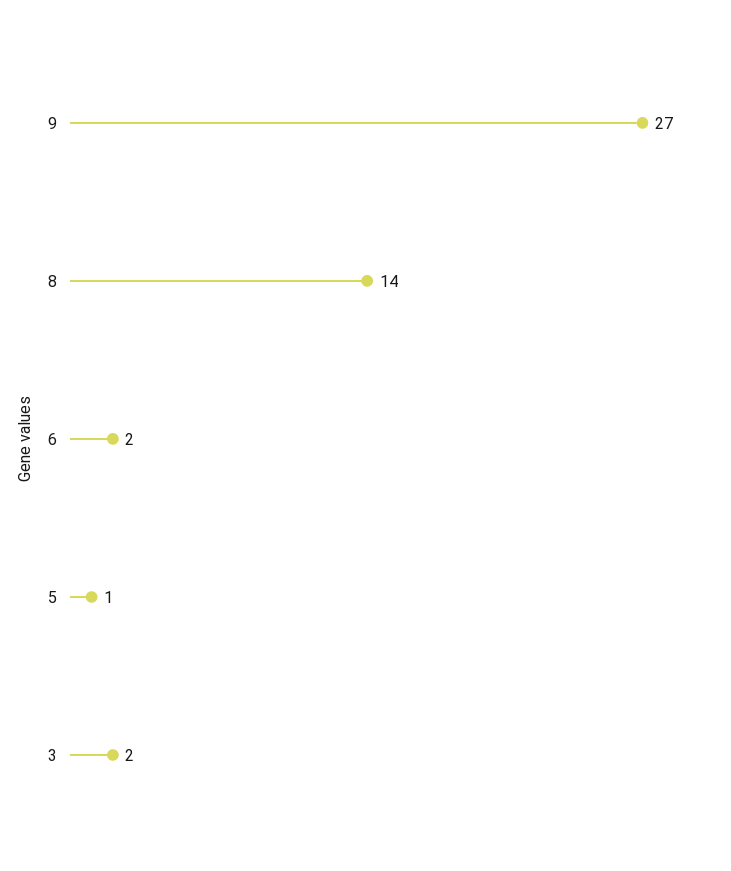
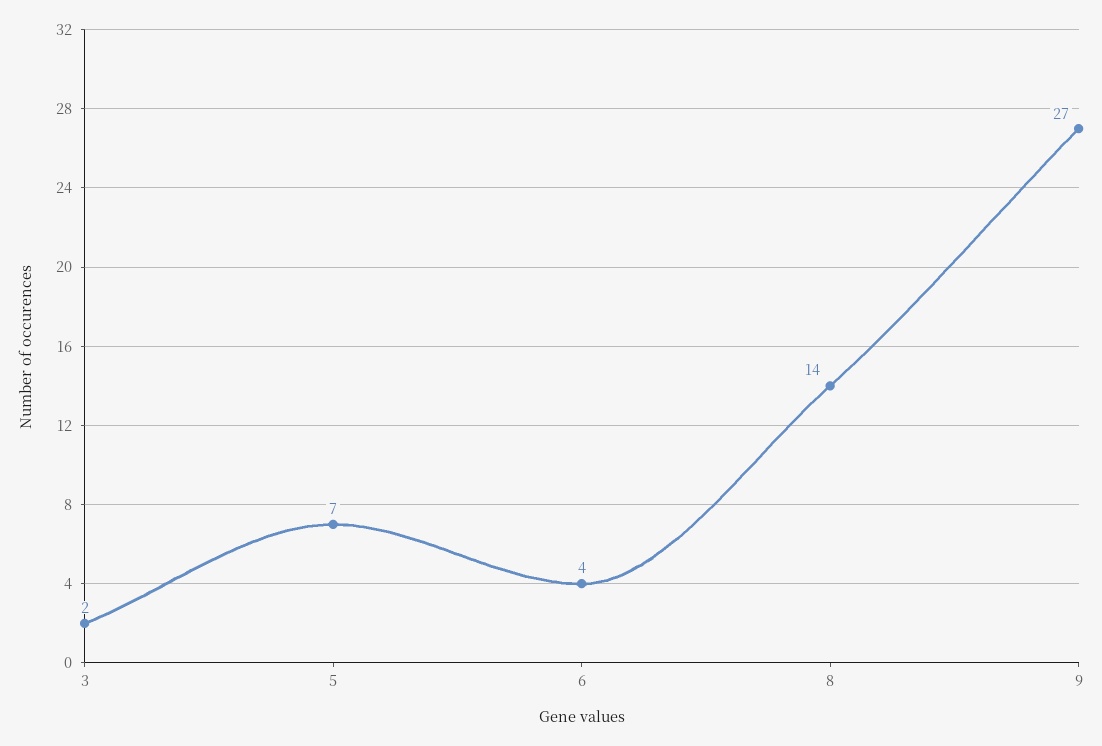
6: 2 -> 4
5: 1 -> 7

